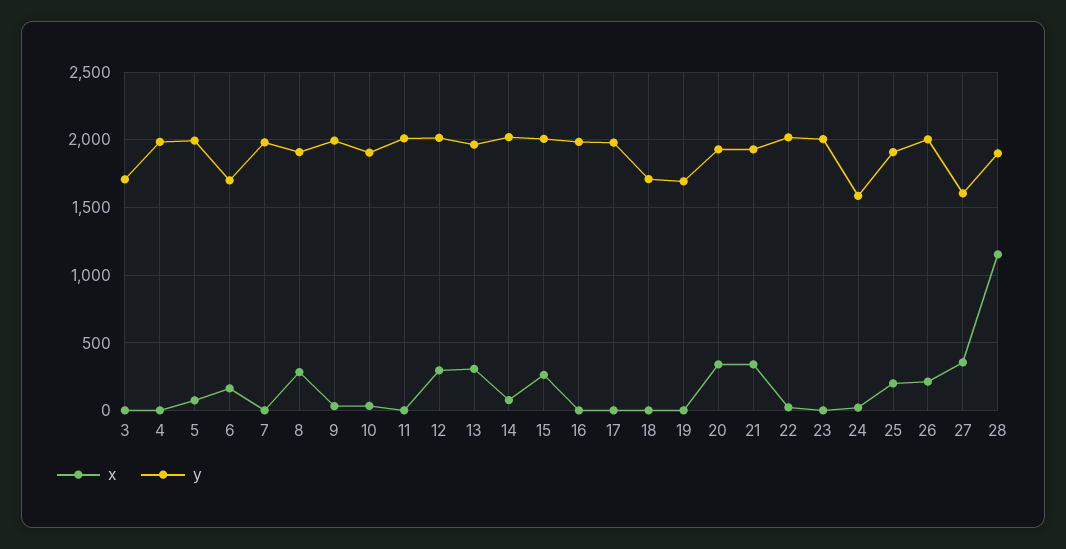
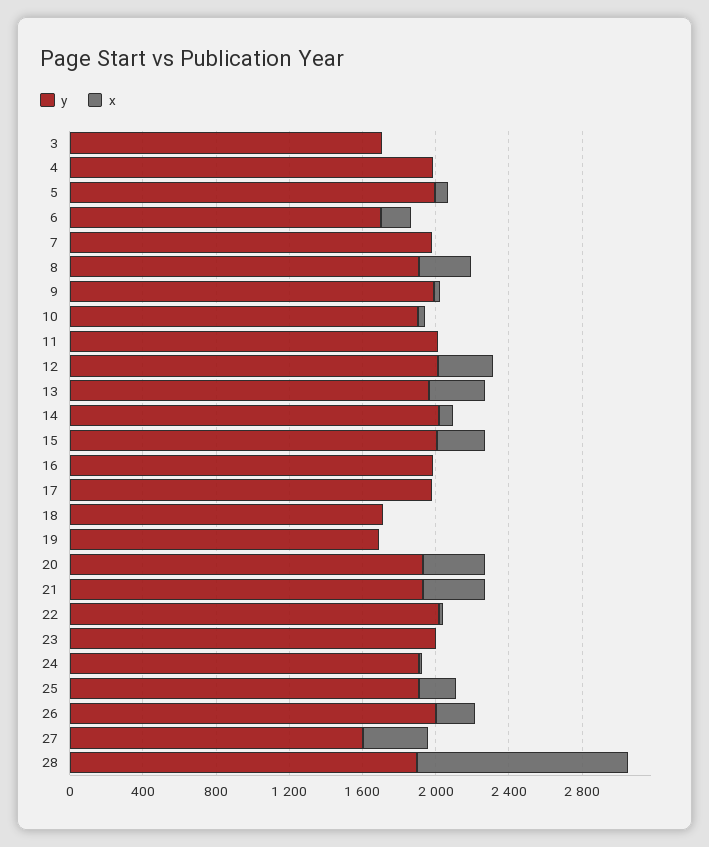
y, 24: 1600 -> 1900

